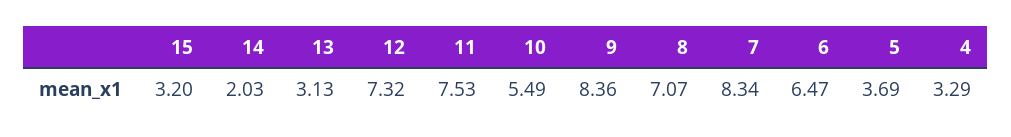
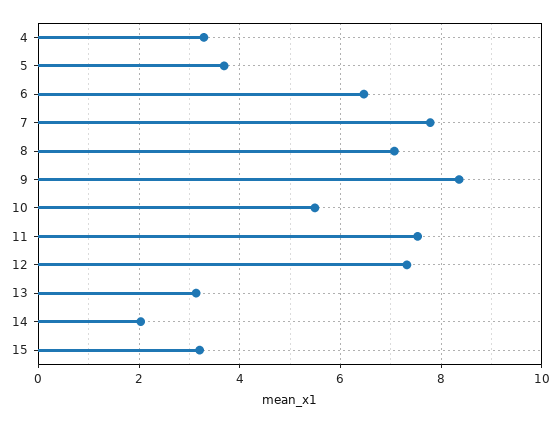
7: 8.34 -> 7.8

